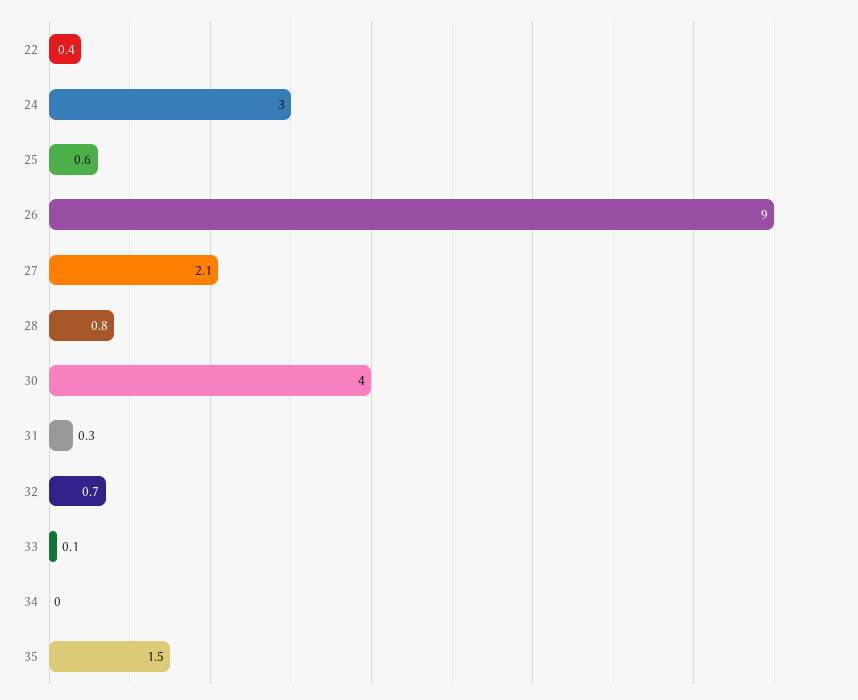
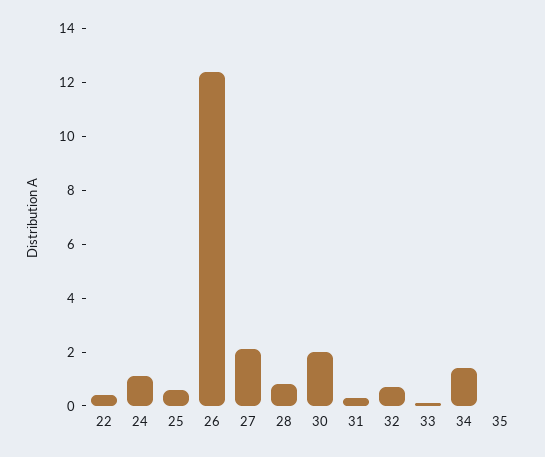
24: 3 -> 1
26: 9 -> 12.5
30: 4 -> 2
34: 0 -> 1.5
35: 1.5 -> 0

